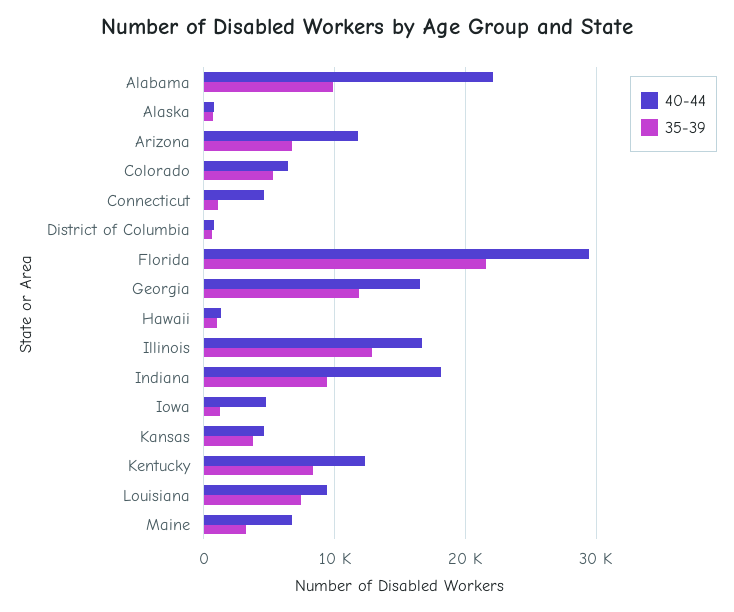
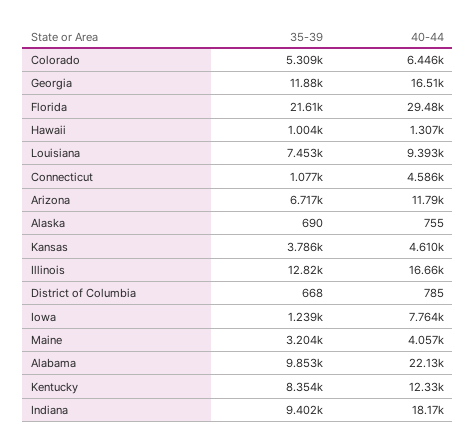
40-44, Iowa: 5000 -> 7764
40-44, Maine: 7000 -> 4057

